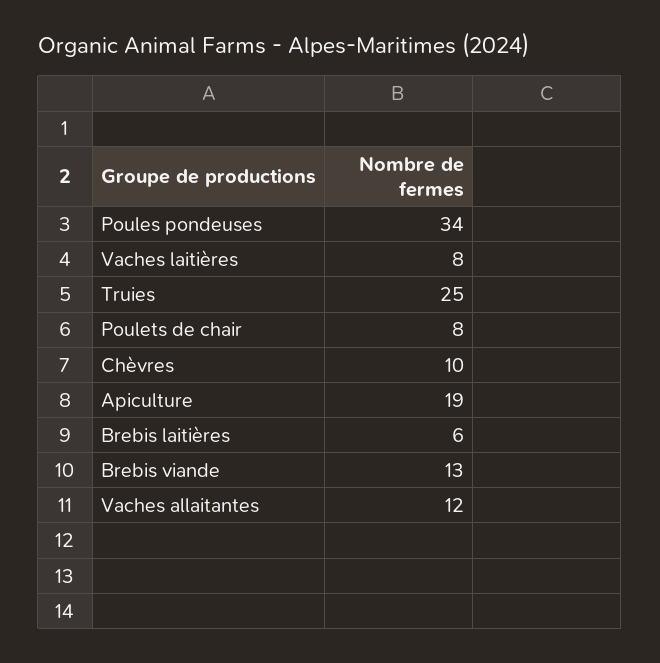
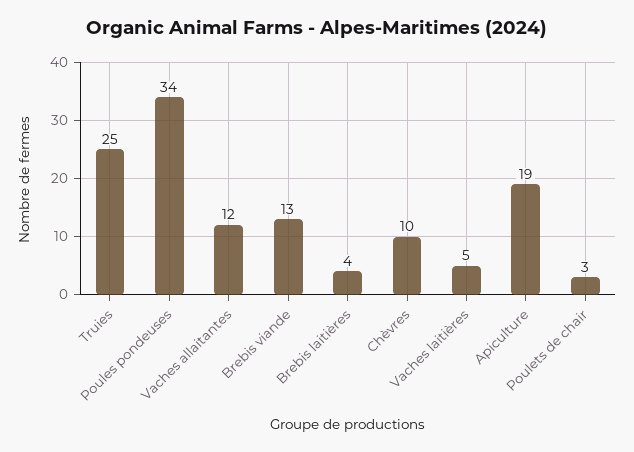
Vaches laitières: 8 -> 5
Poulets de chair: 8 -> 3
Brebis laitières: 6 -> 4

